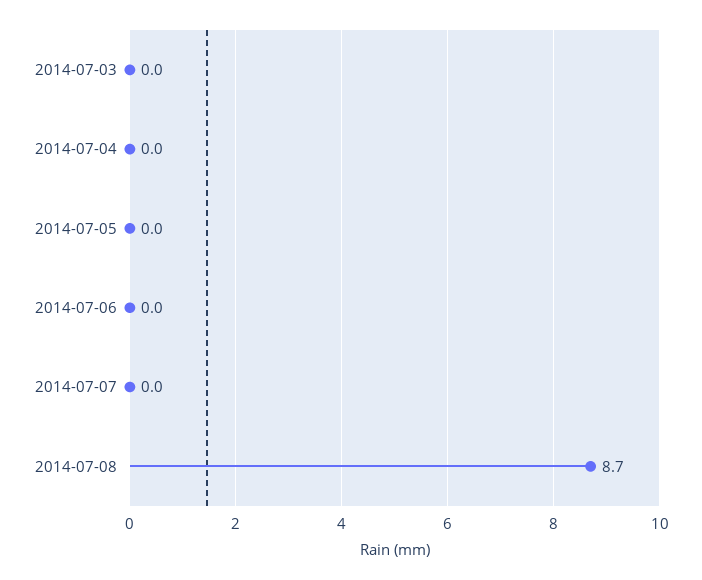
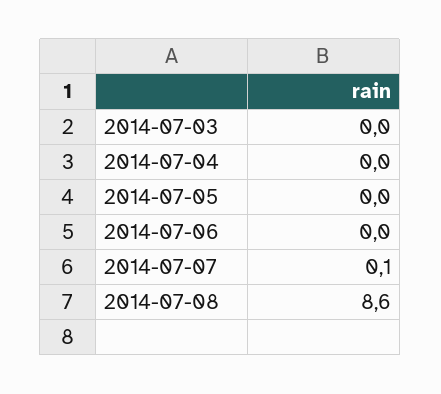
2014-07-07: 0 -> 0.1
2014-07-08: 8.7 -> 8.6

